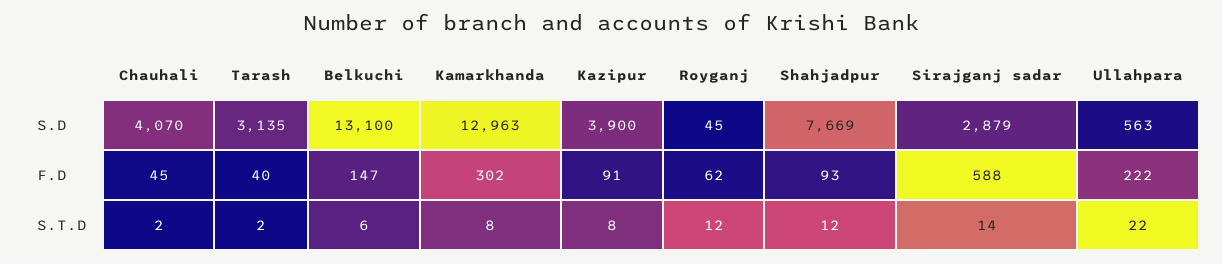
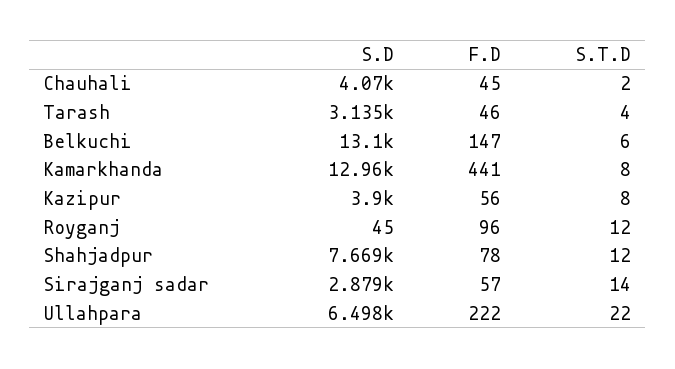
Ullahpara, S.D: 563 -> 6498
Tarash, F.D: 40 -> 46
Kamarkhanda, F.D: 302 -> 441
Kazipur, F.D: 91 -> 56
Royganj, F.D: 62 -> 96
Shahjadpur, F.D: 93 -> 78
Sirajganj sadar, F.D: 588 -> 57
Tarash, S.T.D: 2 -> 4

